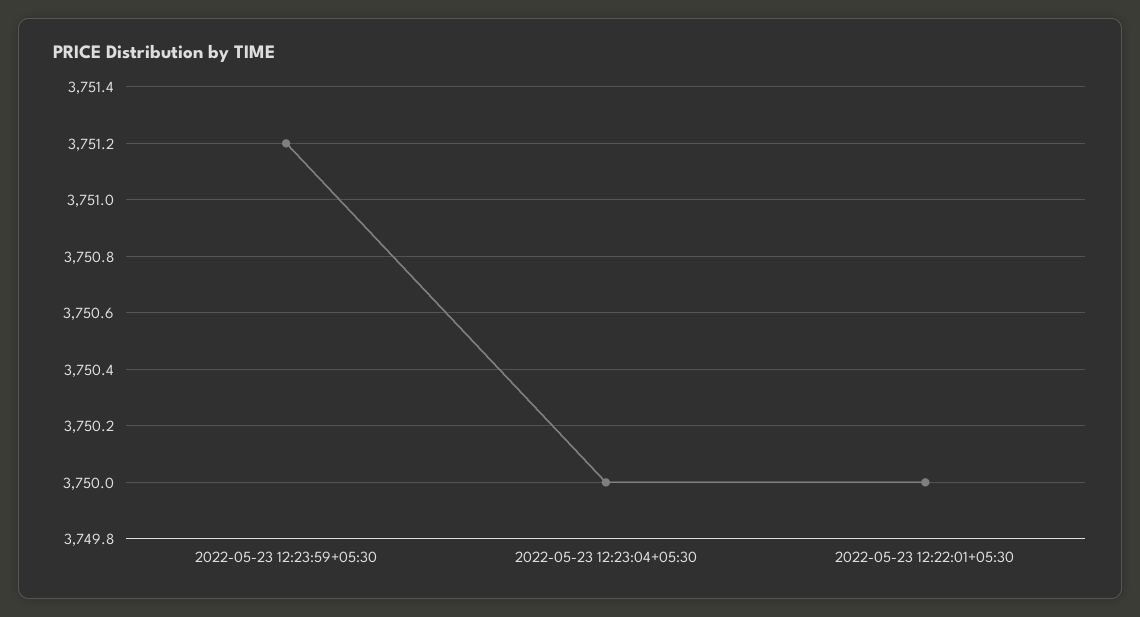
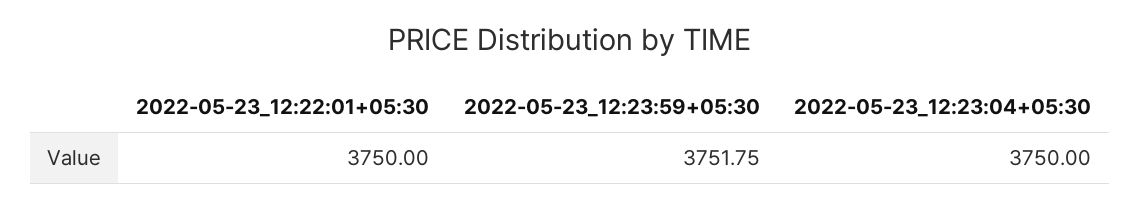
2022-05-23 12:23:59+05:30: 3751.2 -> 3751.75

